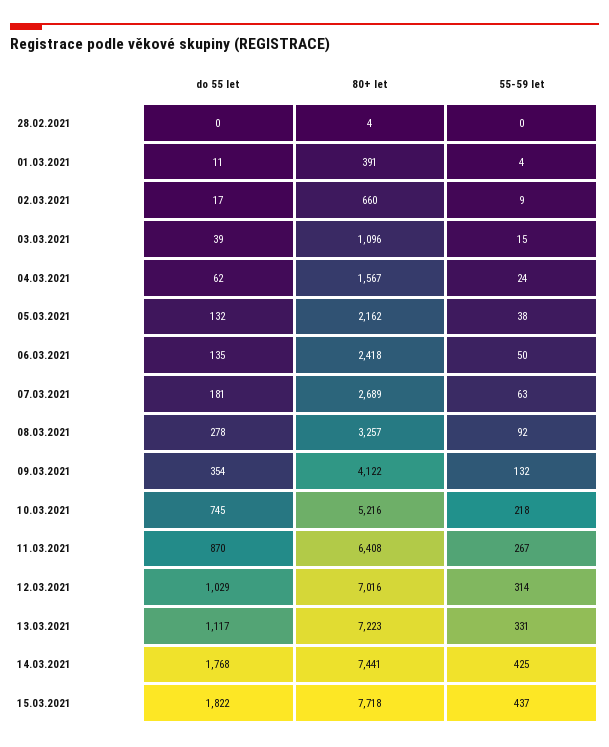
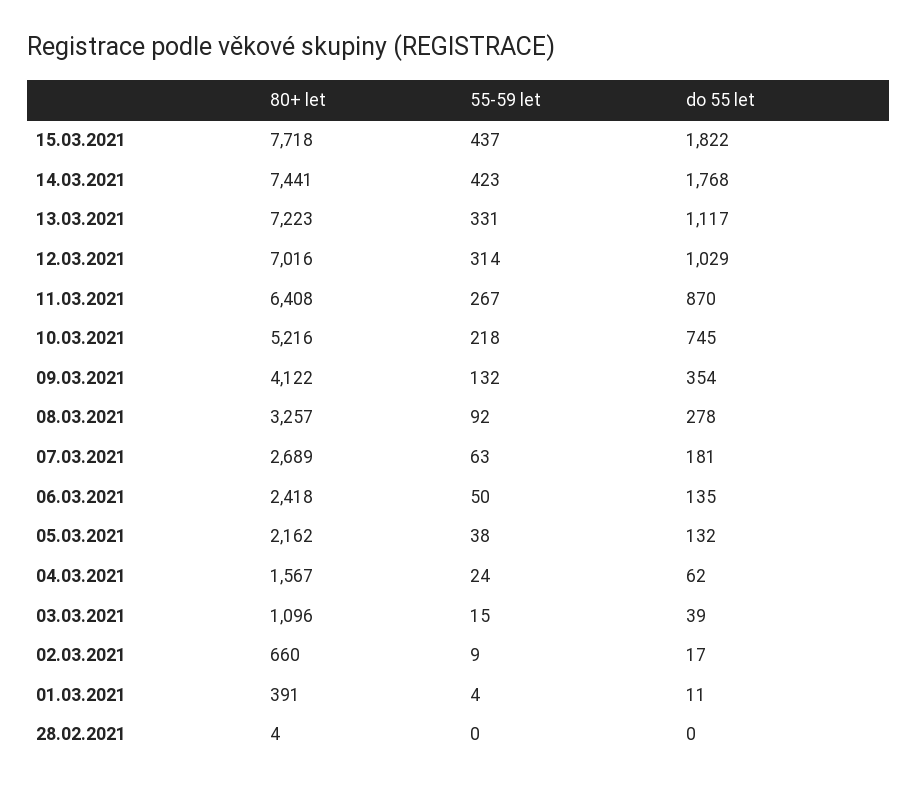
55-59 let, 14.03.2021: 425 -> 423

